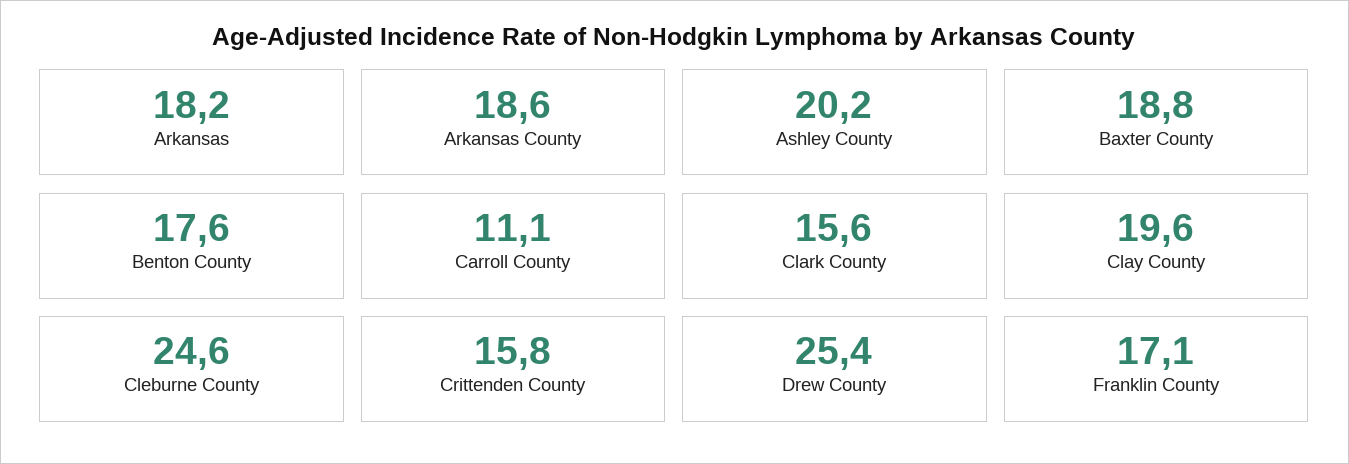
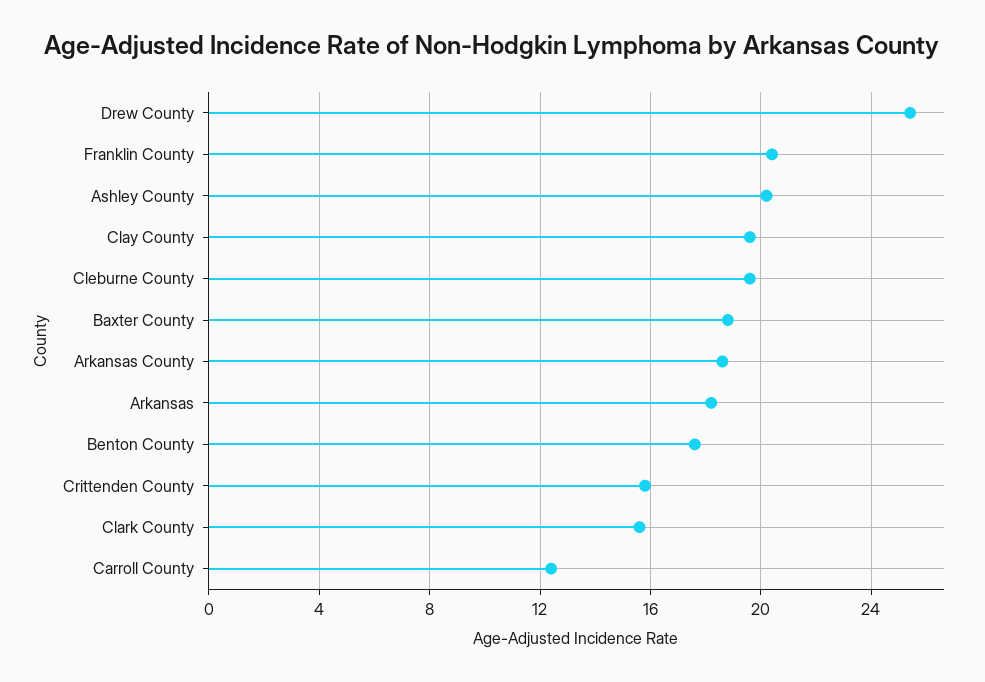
Carroll County: 11.1 -> 12.5
Cleburne County: 24.6 -> 19.5
Franklin County: 17.1 -> 20.5

